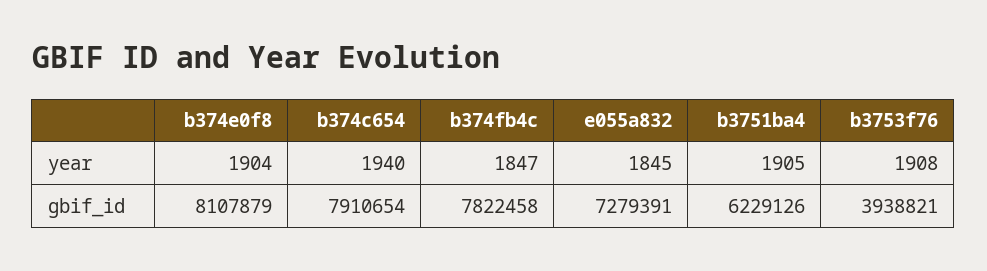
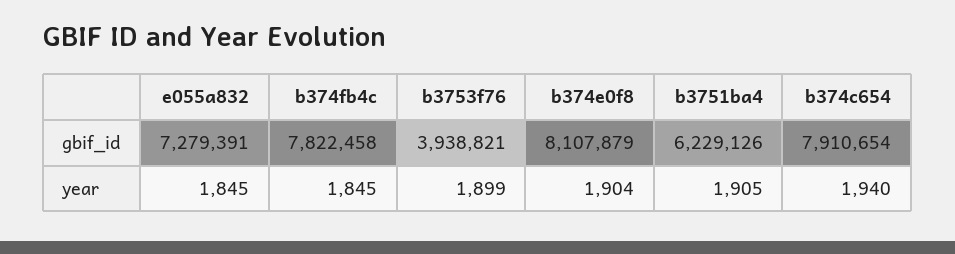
b374fb4c, year: 1847 -> 1845
b3753f76, year: 1908 -> 1899

